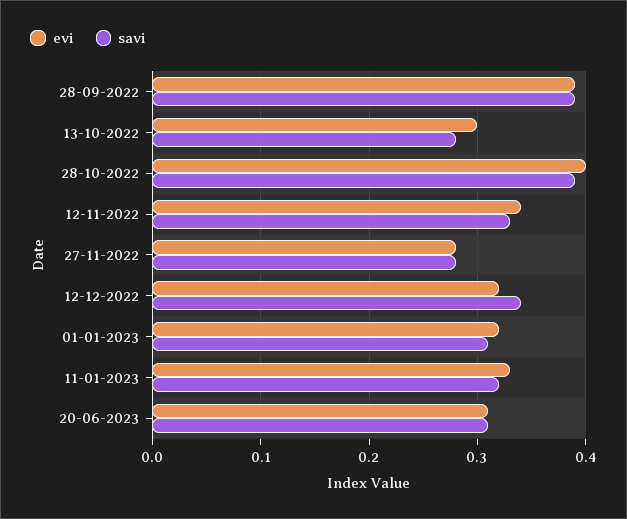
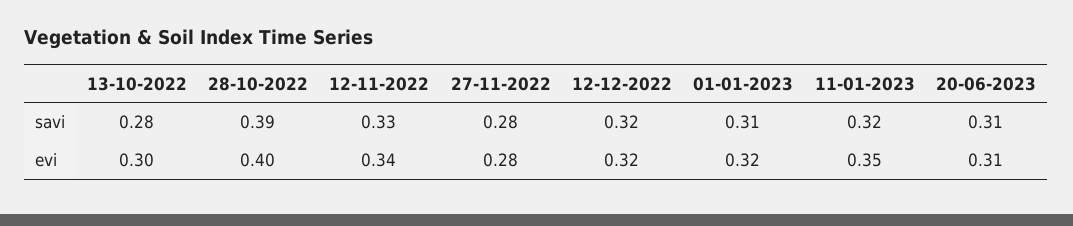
evi, 28-09-2022: 0.39 -> none
savi, 28-09-2022: 0.39 -> none
savi, 12-12-2022: 0.34 -> 0.32
evi, 11-01-2023: 0.33 -> 0.35

